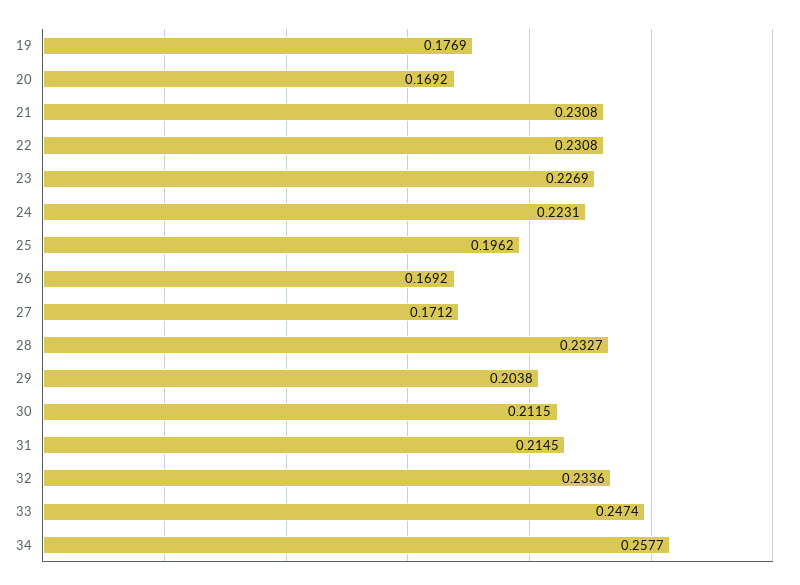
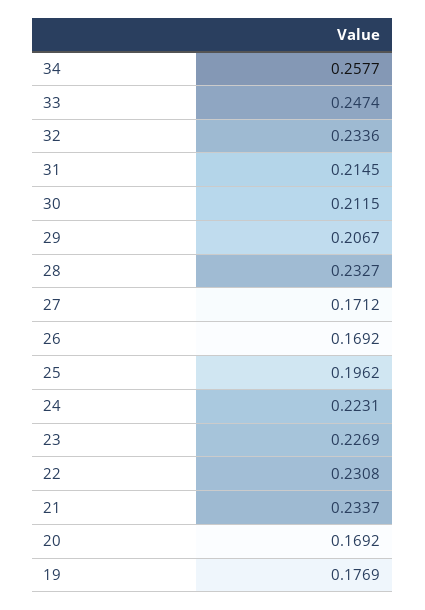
21: 0.2308 -> 0.2337
29: 0.2038 -> 0.2067

